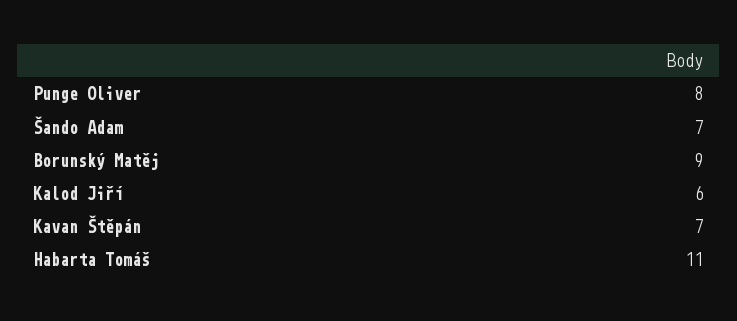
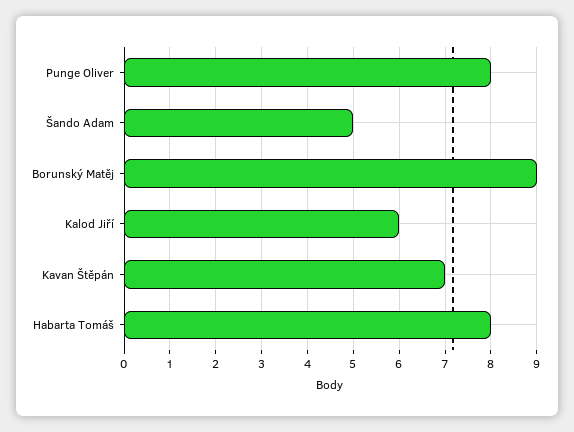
Šando Adam: 7 -> 5
Habarta Tomáš: 11 -> 8

